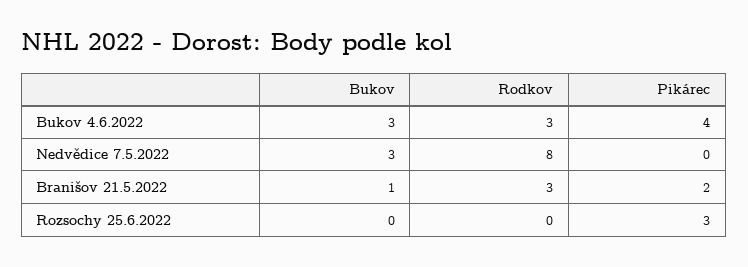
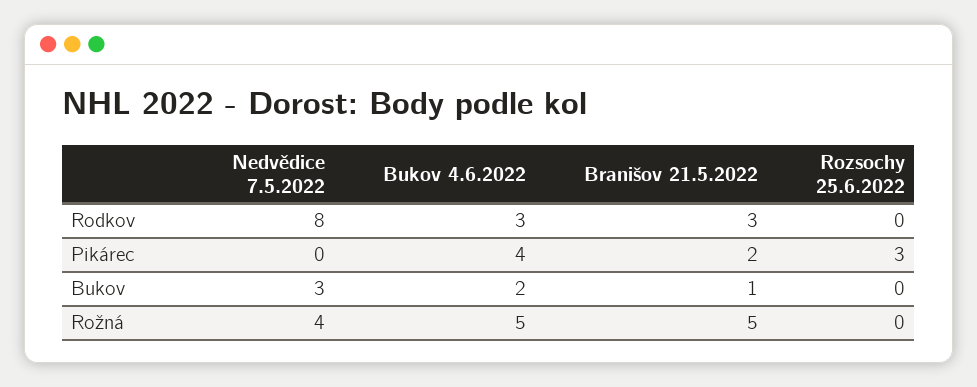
Bukov, Bukov 4.6.2022: 3 -> 2
Rožná, Nedvědice 7.5.2022: none -> 4
Rožná, Bukov 4.6.2022: none -> 5
Rožná, Branišov 21.5.2022: none -> 5
Rožná, Rozsochy 25.6.2022: none -> 0

